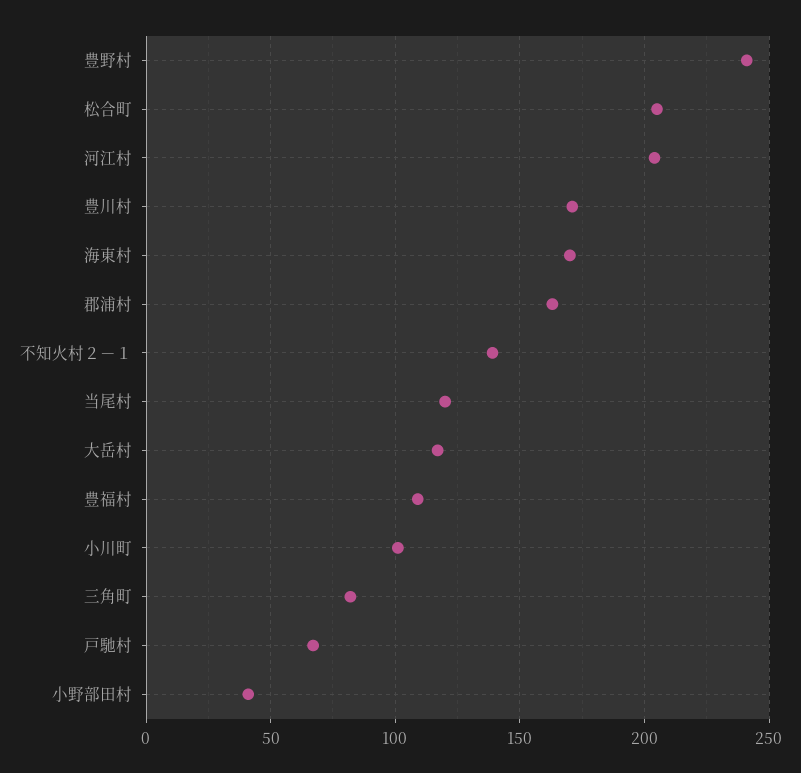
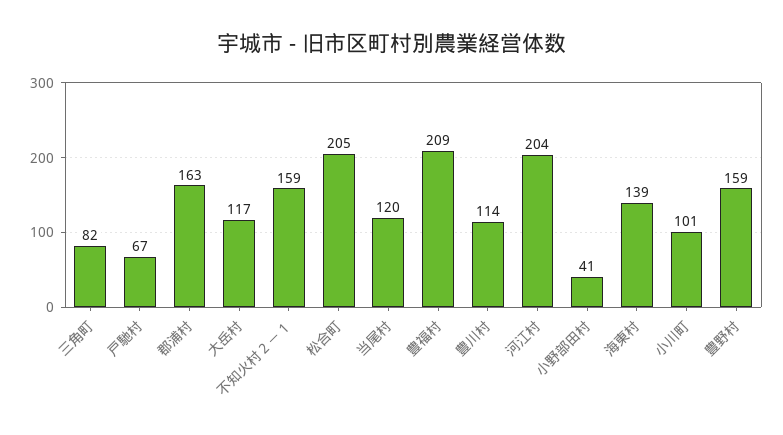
豊野村: 240 -> 159
豊川村: 170 -> 114
海東村: 170 -> 139
不知火村２－１: 140 -> 159
豊福村: 110 -> 209

